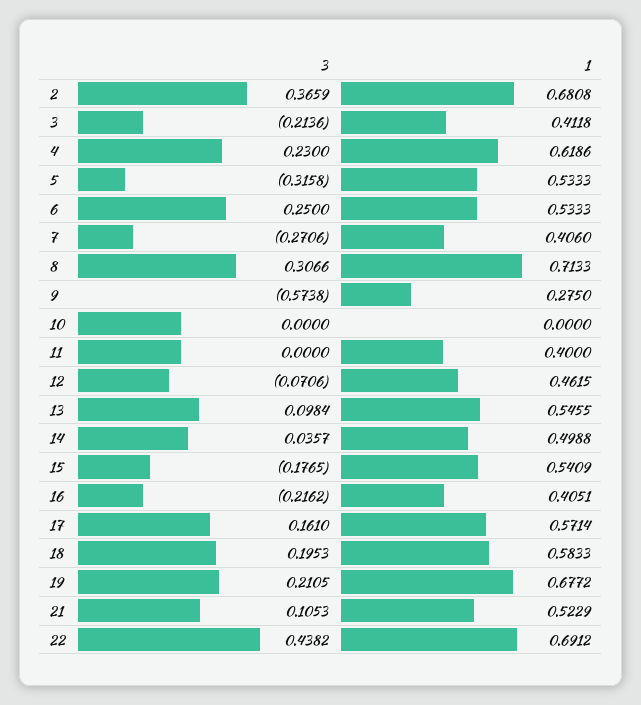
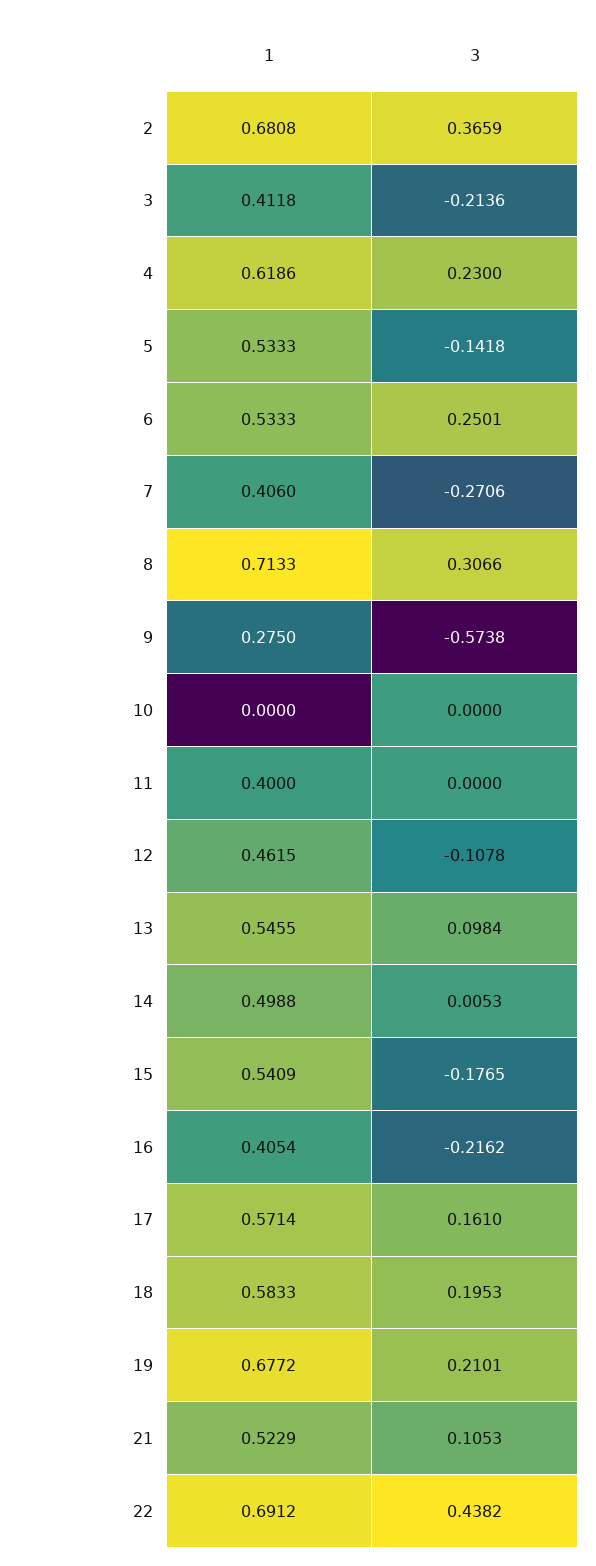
3, 5: -0.3158 -> -0.1418
3, 6: 0.25 -> 0.2501
3, 12: -0.0706 -> -0.1078
3, 14: 0.0357 -> 0.0053
1, 16: 0.4051 -> 0.4054
3, 19: 0.2105 -> 0.2101

